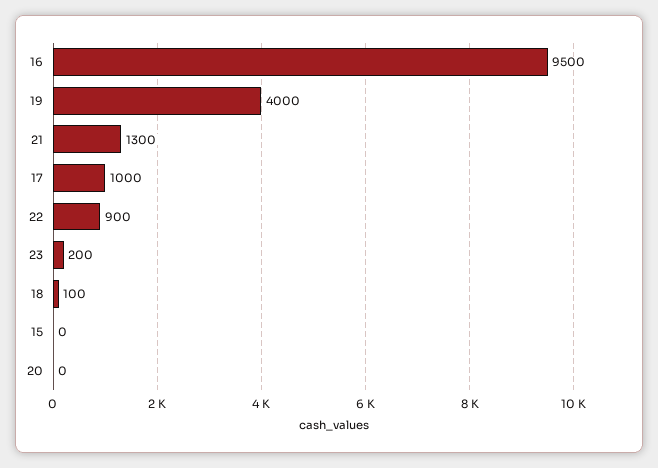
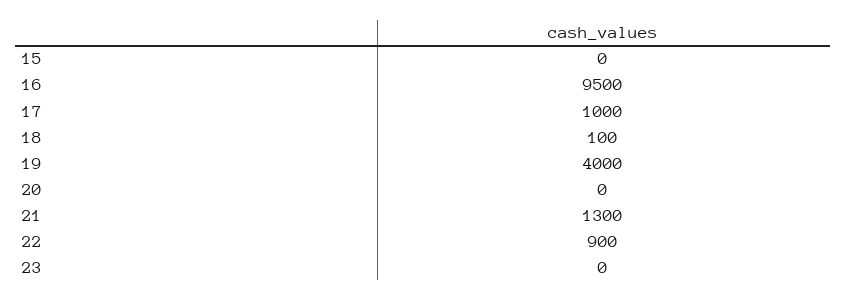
23: 200 -> 0

